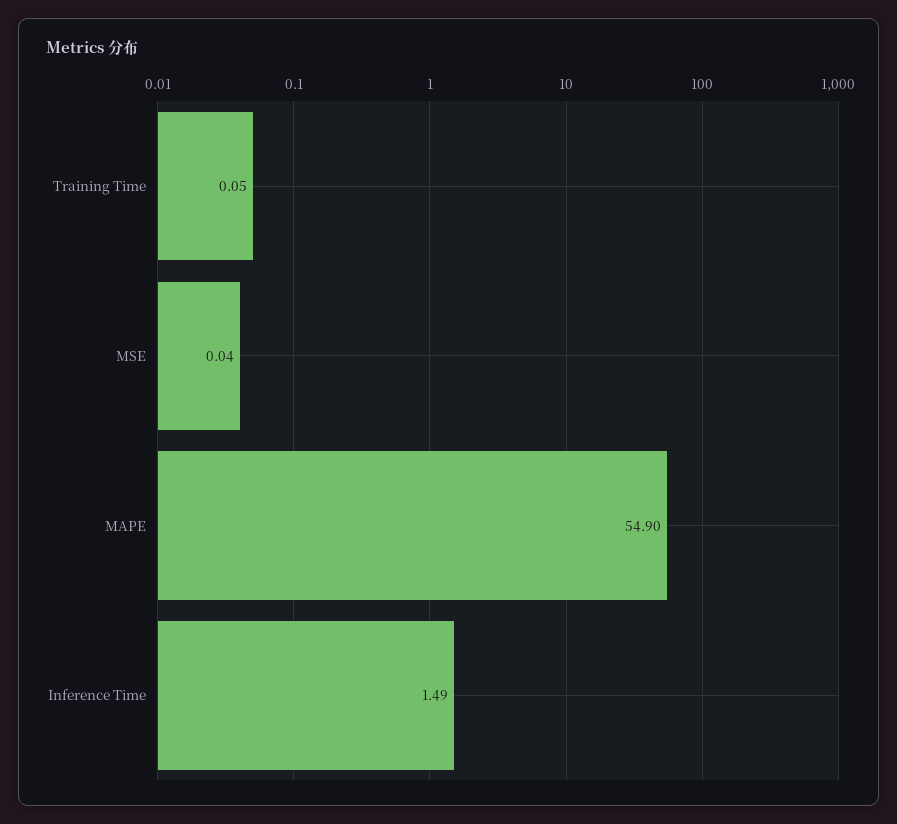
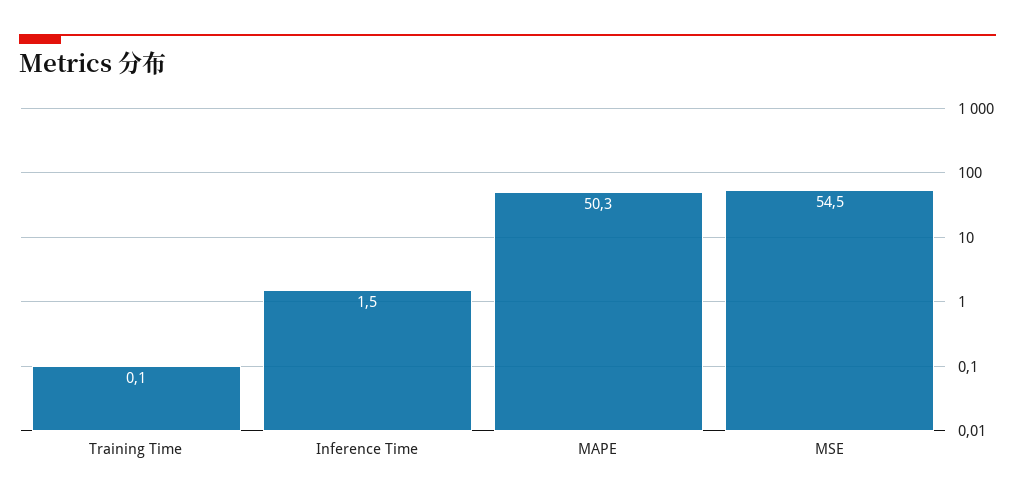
MSE: 0.04 -> 54.5
MAPE: 54.9 -> 50.3

